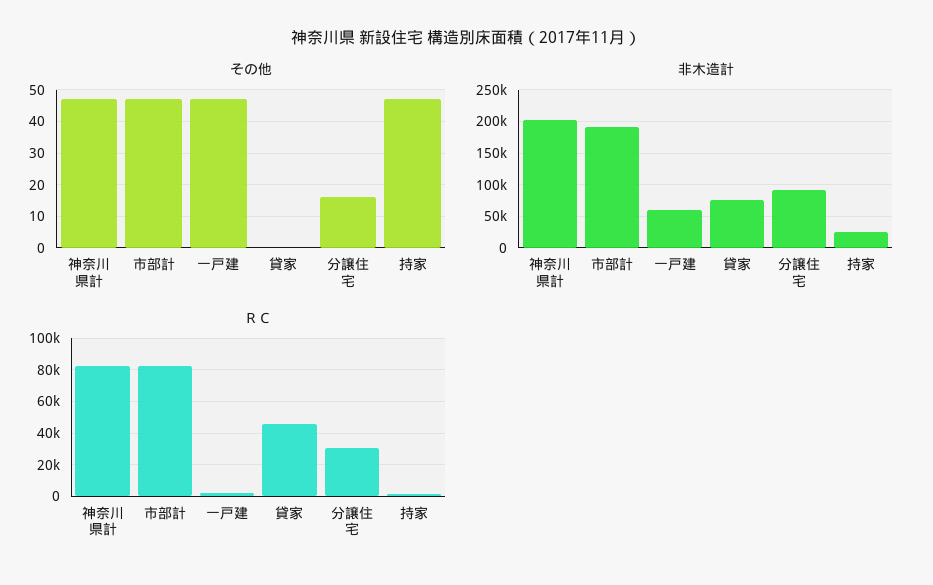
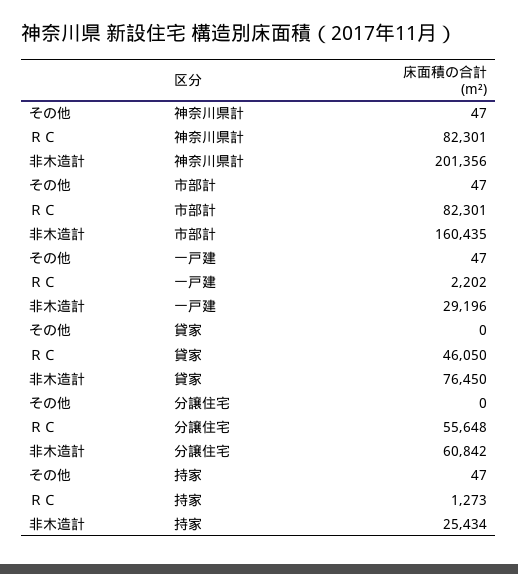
その他, 分譲住宅: 15 -> 0
非木造計, 市部計: 190000 -> 160435
非木造計, 一戸建: 60000 -> 29196
非木造計, 分譲住宅: 90000 -> 60842
ＲＣ, 分譲住宅: 30000 -> 55648

